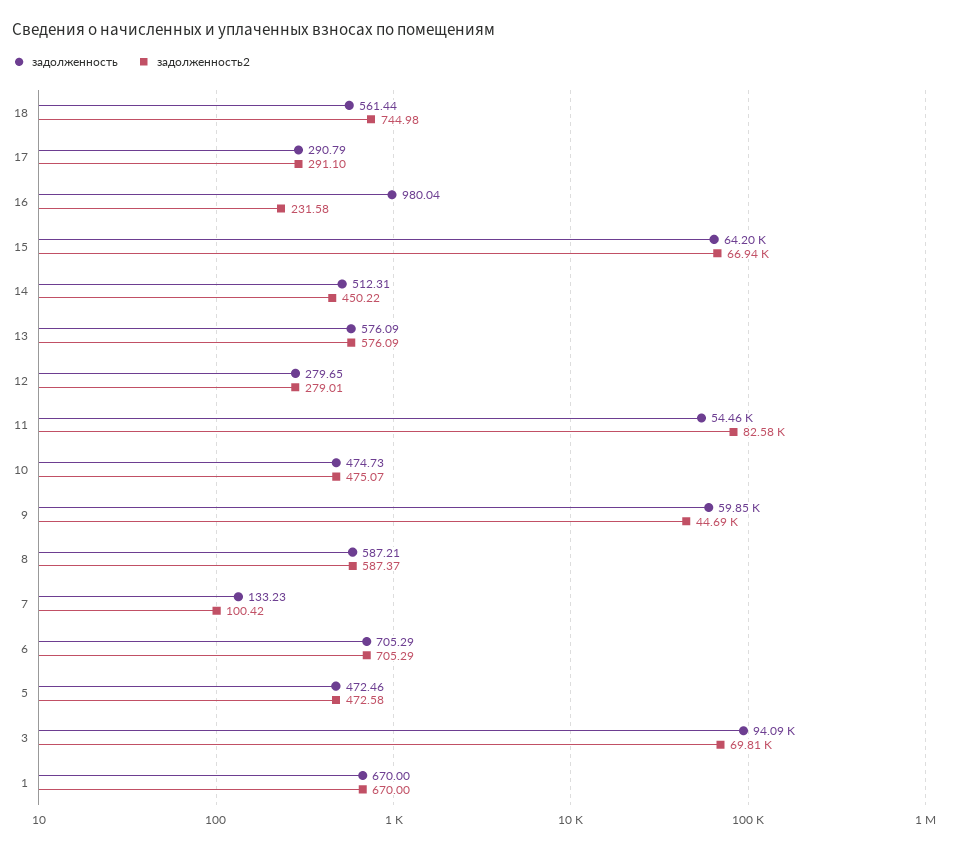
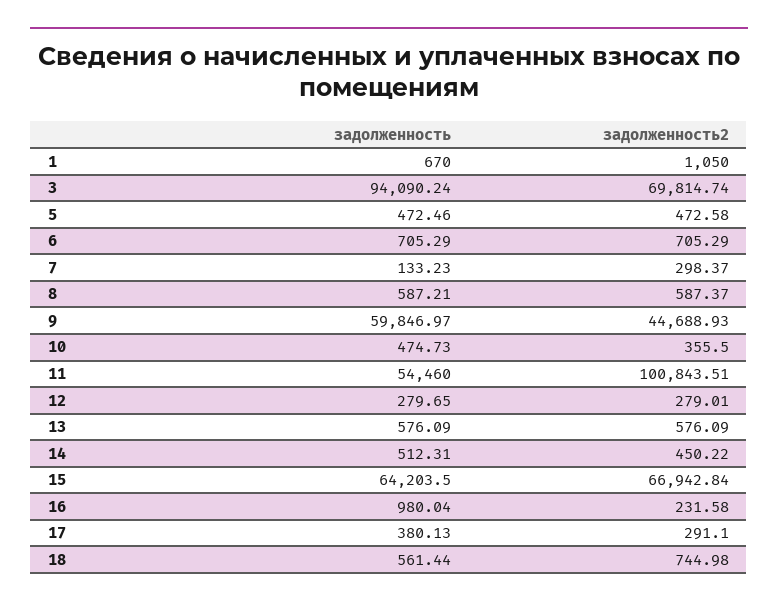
задолженность, 17: 290.79 -> 380.13
задолженность2, 11: 82580 -> 100843.51
задолженность2, 10: 475.07 -> 355.5
задолженность2, 7: 100.42 -> 298.37
задолженность2, 1: 670 -> 1050

